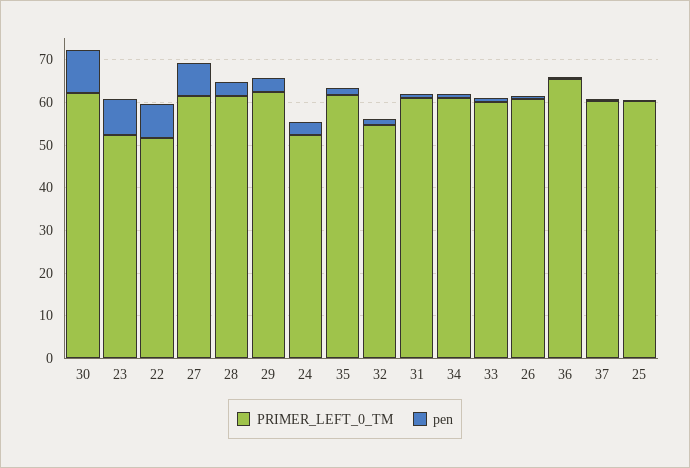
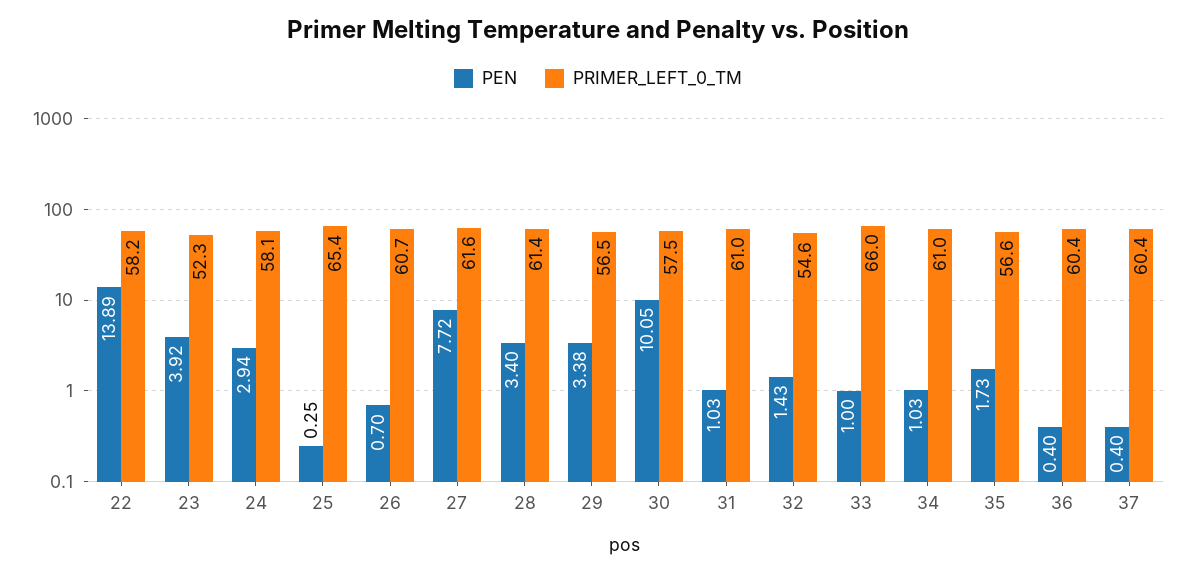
PRIMER_LEFT_0_TM, 30: 62 -> 57.5
pen, 23: 8 -> 3.92
PRIMER_LEFT_0_TM, 22: 52 -> 58.2
pen, 22: 8 -> 13.89
PRIMER_LEFT_0_TM, 29: 62 -> 56.5
PRIMER_LEFT_0_TM, 24: 52 -> 58.1
PRIMER_LEFT_0_TM, 35: 62 -> 56.6
PRIMER_LEFT_0_TM, 33: 60 -> 66
PRIMER_LEFT_0_TM, 36: 66 -> 60.4
PRIMER_LEFT_0_TM, 25: 60 -> 65.4

